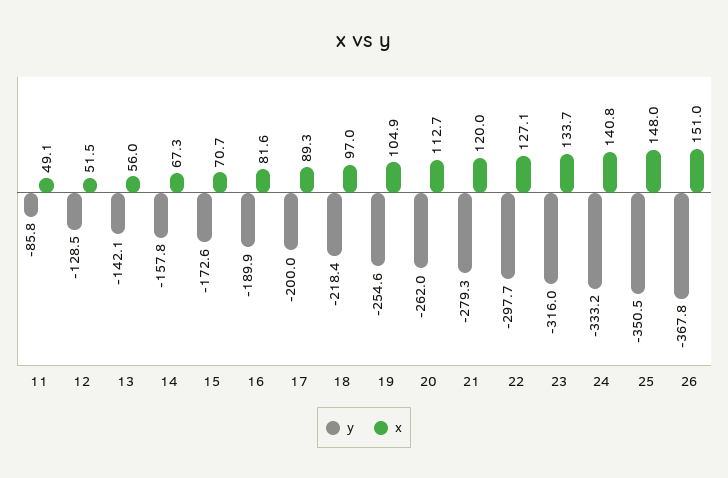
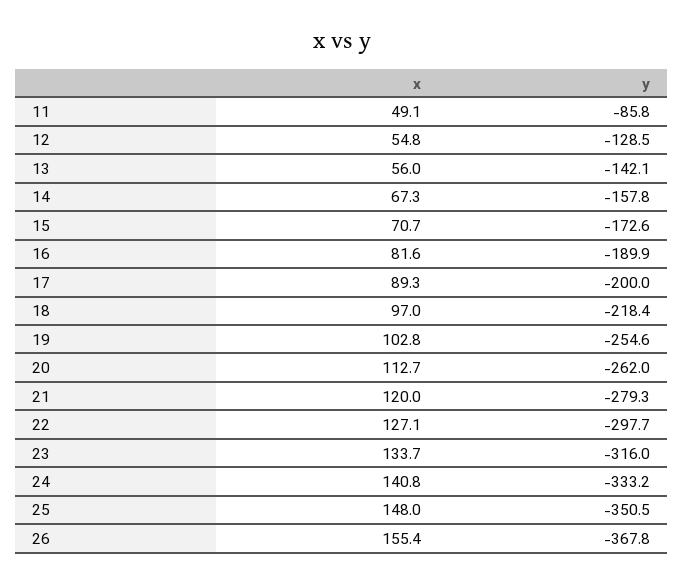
x, 12: 51.5 -> 54.8
x, 19: 104.9 -> 102.8
x, 26: 151 -> 155.4

